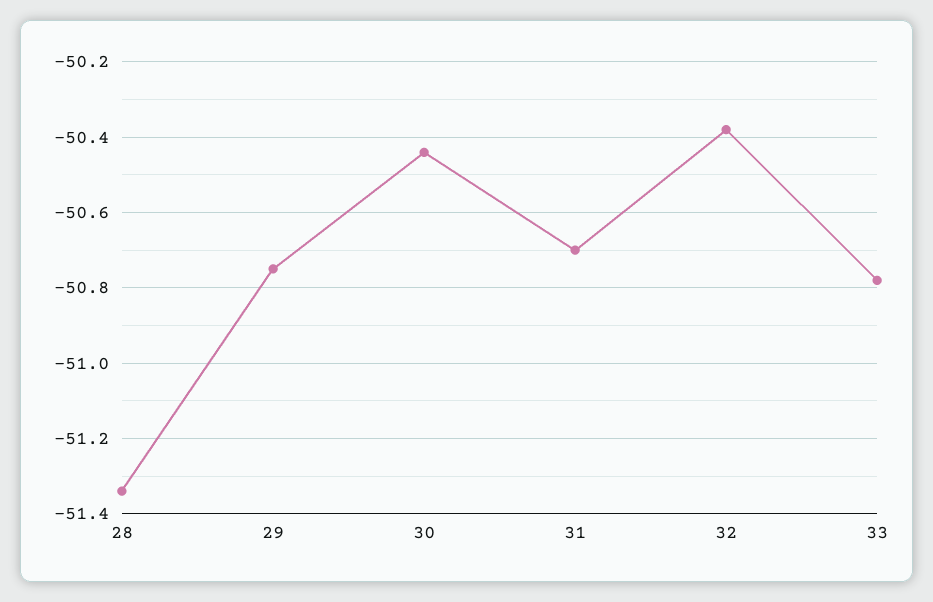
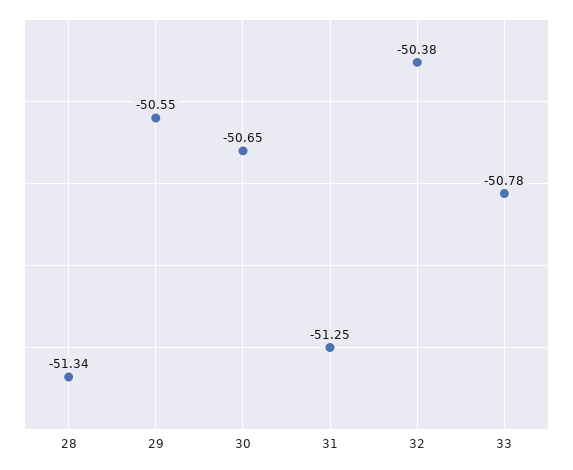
29: -50.75 -> -50.55
30: -50.45 -> -50.65
31: -50.7 -> -51.25

